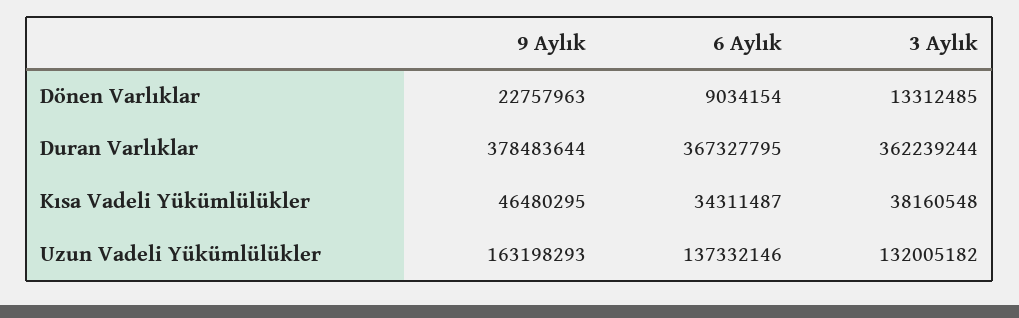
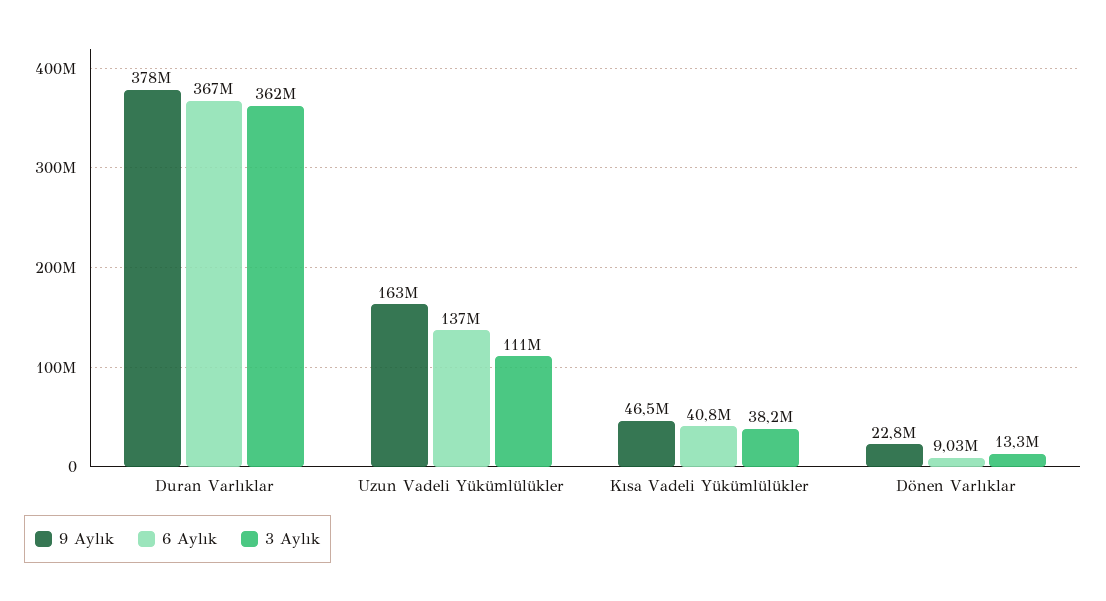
6 Aylık, Kısa Vadeli Yükümlülükler: 34311487 -> 40800000
3 Aylık, Uzun Vadeli Yükümlülükler: 132005182 -> 111000000

